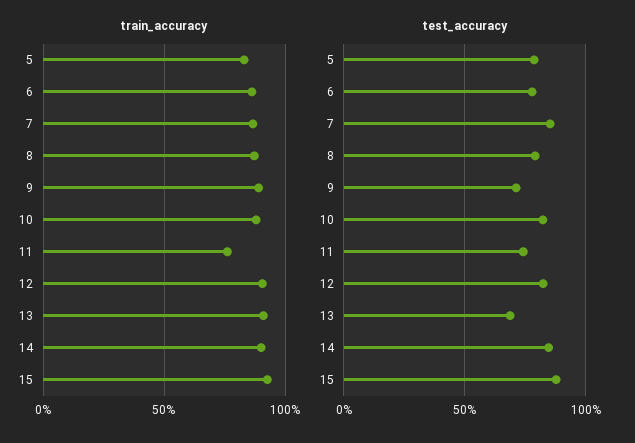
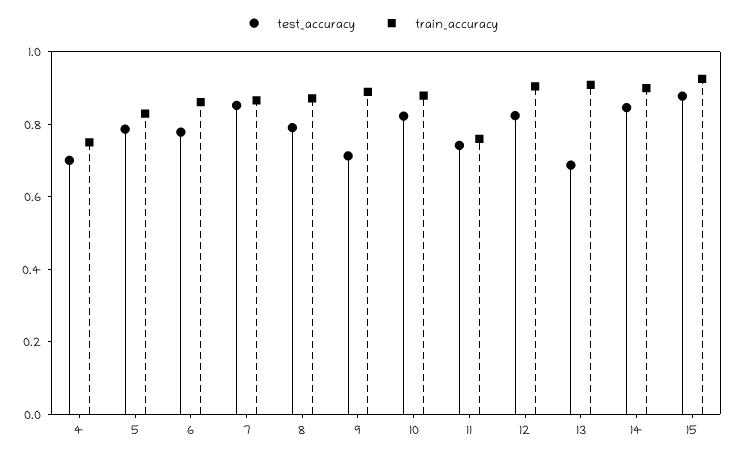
test_accuracy, 4: none -> 0.7
train_accuracy, 4: none -> 0.75

